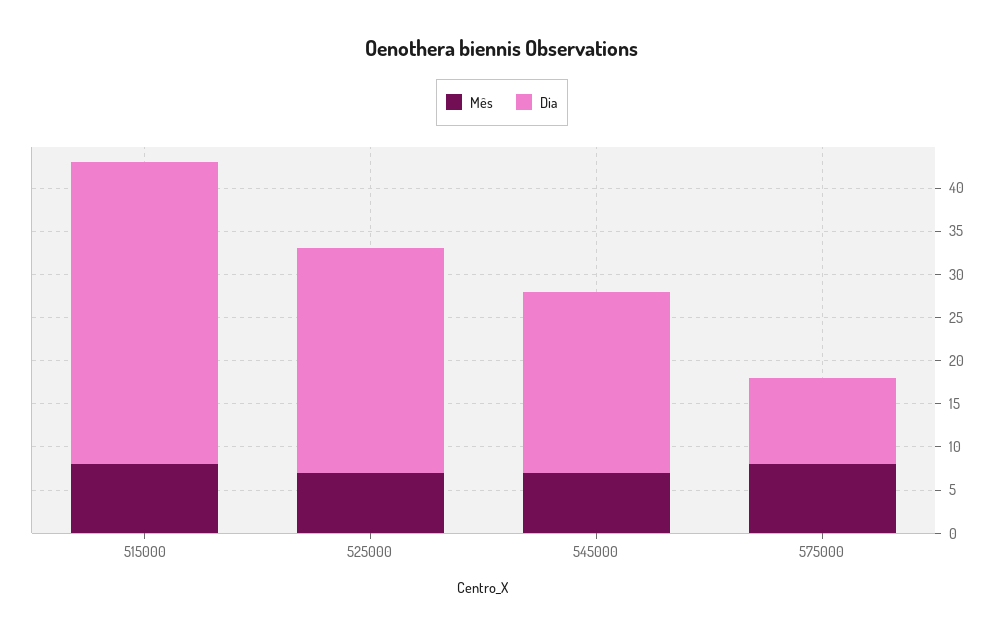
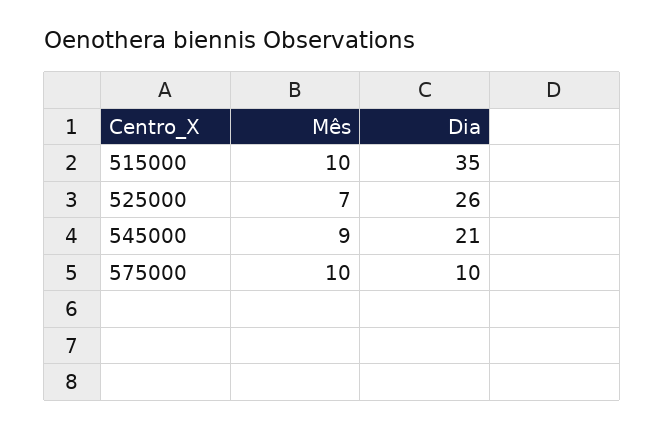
Mês, 515000: 8 -> 10
Mês, 545000: 7 -> 9
Mês, 575000: 8 -> 10

